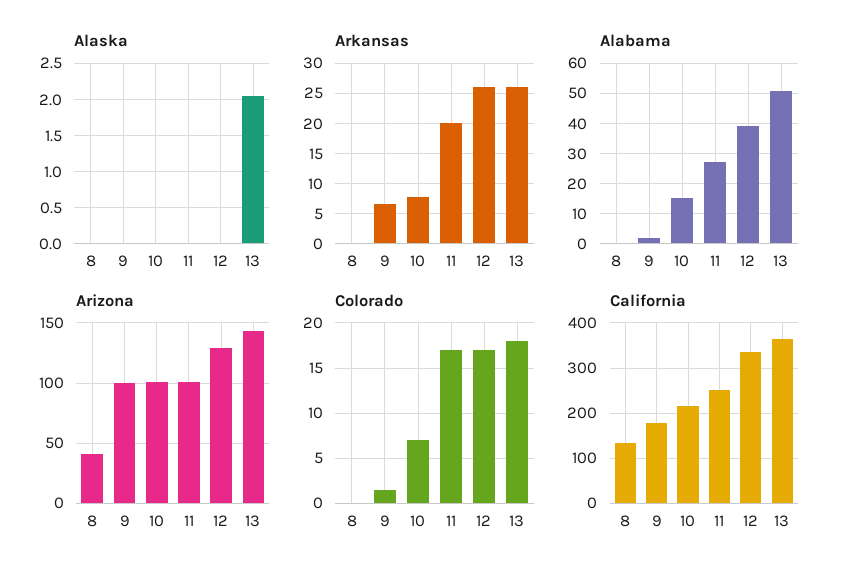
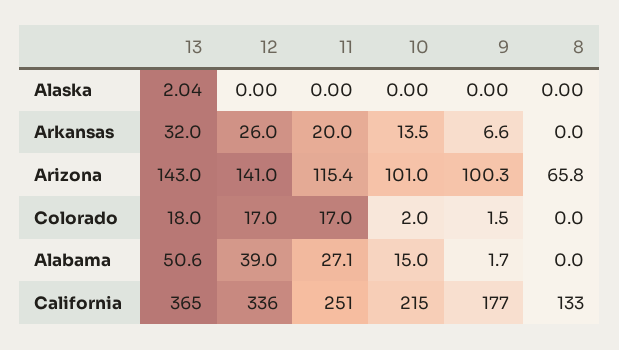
Arkansas, 10: 8 -> 13.5
Arkansas, 13: 26 -> 32
Arizona, 8: 40 -> 65.8
Arizona, 11: 100 -> 115.4
Arizona, 12: 130 -> 141
Colorado, 10: 7 -> 2

